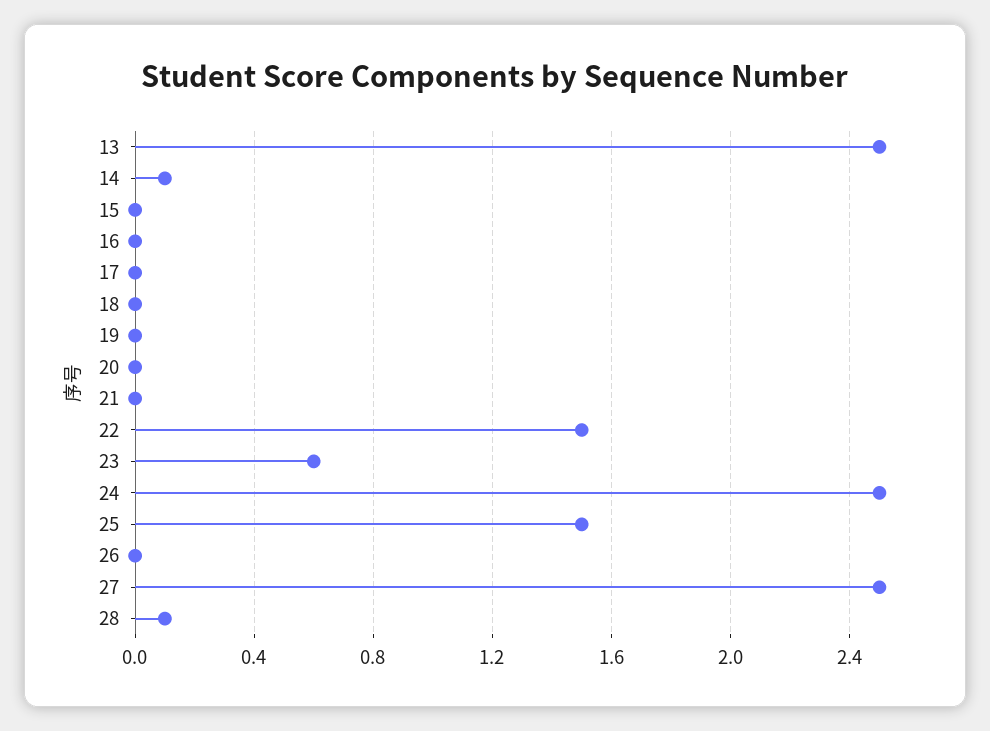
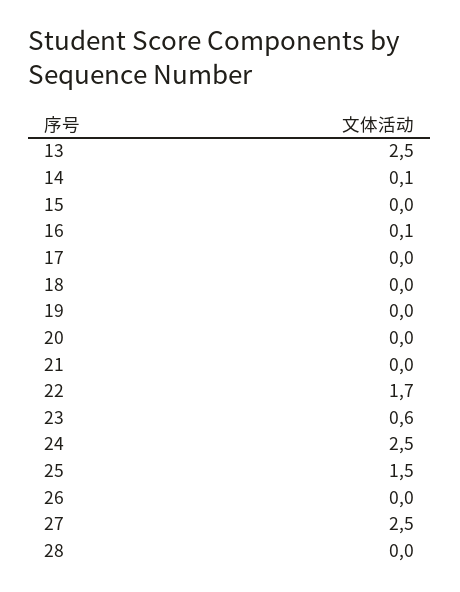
16: 0 -> 0.1
22: 1.5 -> 1.7
28: 0.1 -> 0

